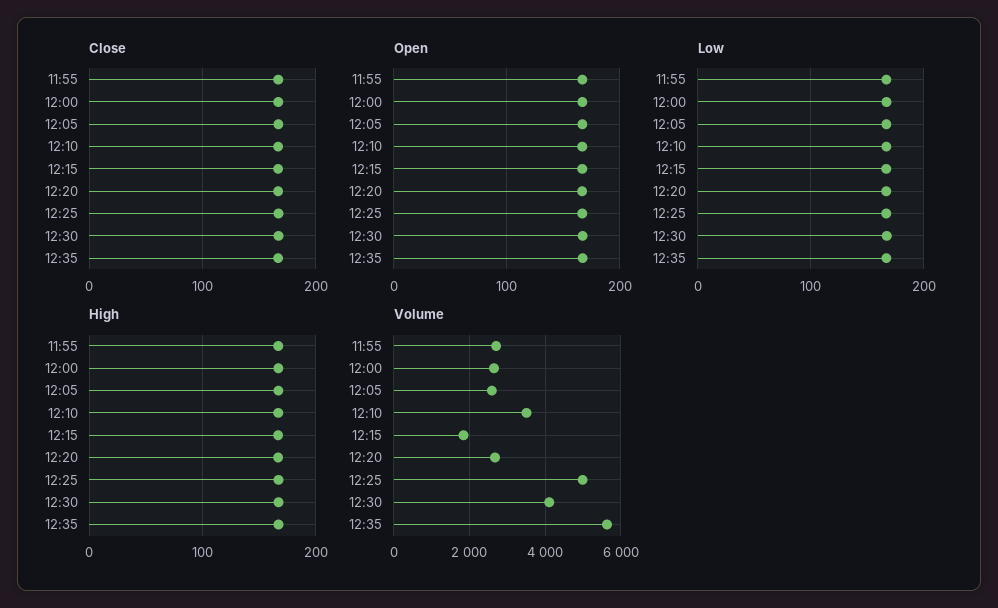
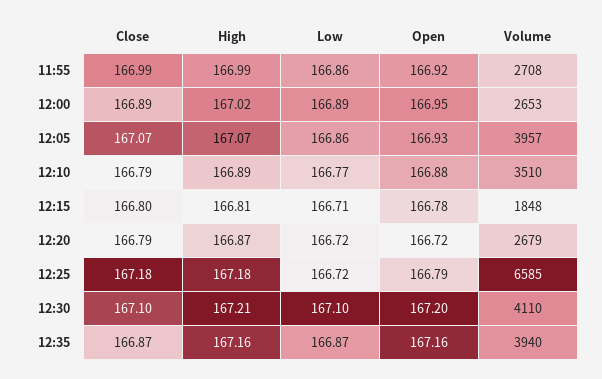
Volume, 12:05: 2600 -> 3957
Volume, 12:25: 5000 -> 6585
Volume, 12:35: 5600 -> 3940

